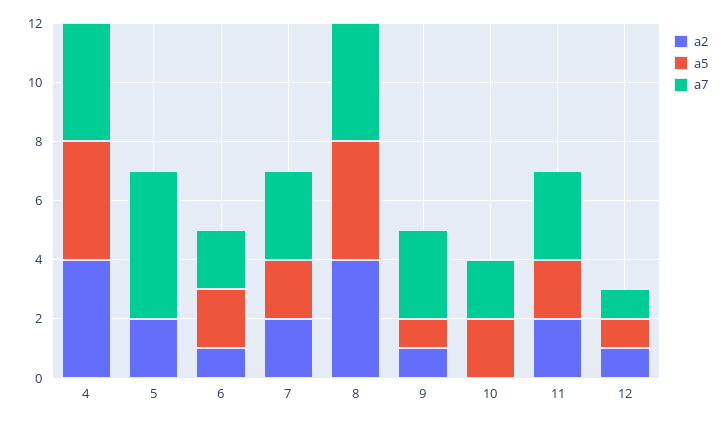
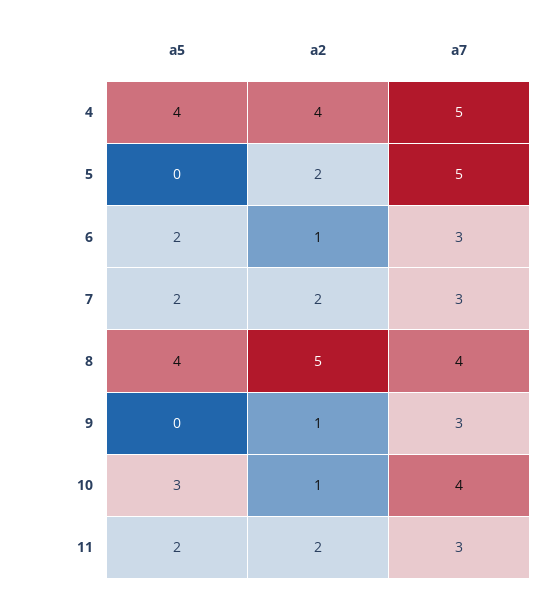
a7, 4: 4 -> 5
a7, 6: 2 -> 3
a2, 8: 4 -> 5
a5, 9: 1 -> 0
a2, 10: 0 -> 1
a5, 10: 2 -> 3
a7, 10: 2 -> 4
a2, 12: 1 -> none
a5, 12: 1 -> none
a7, 12: 1 -> none

